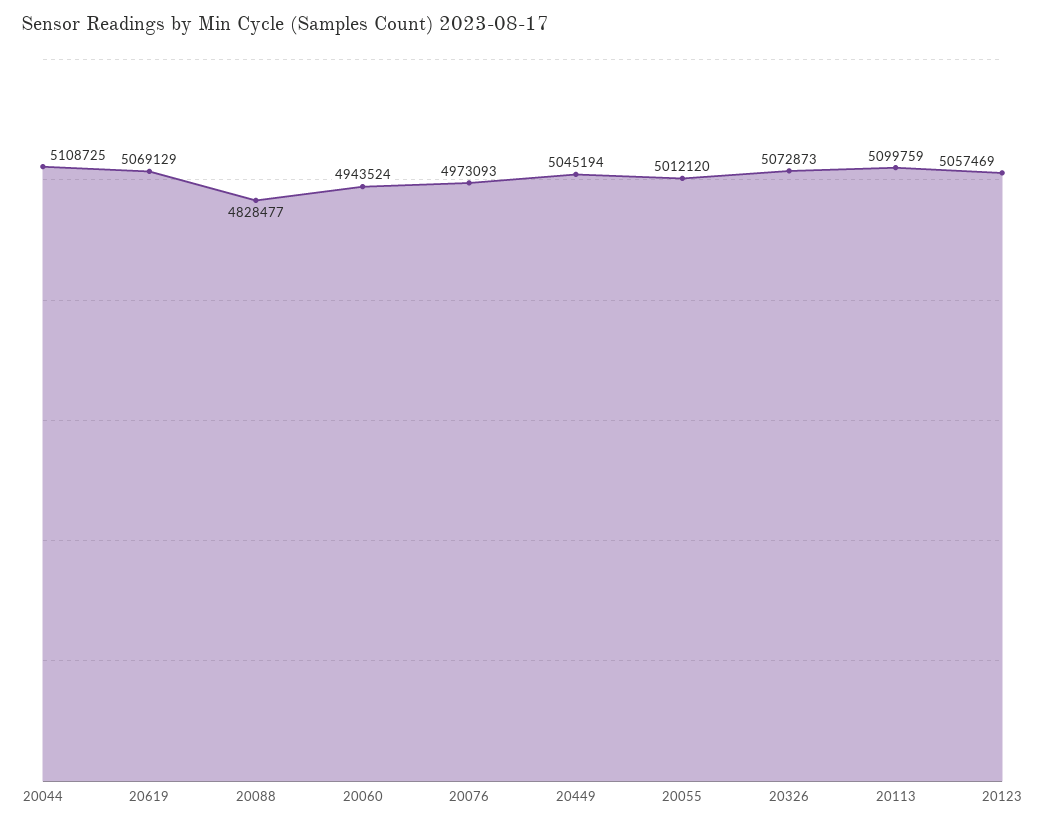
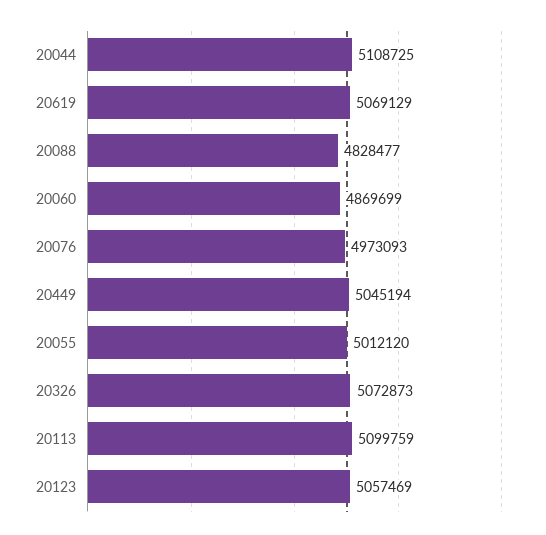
20060: 4943524 -> 4869699

